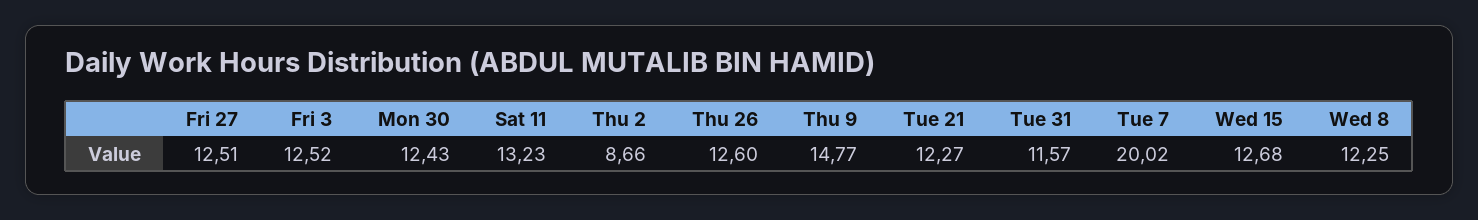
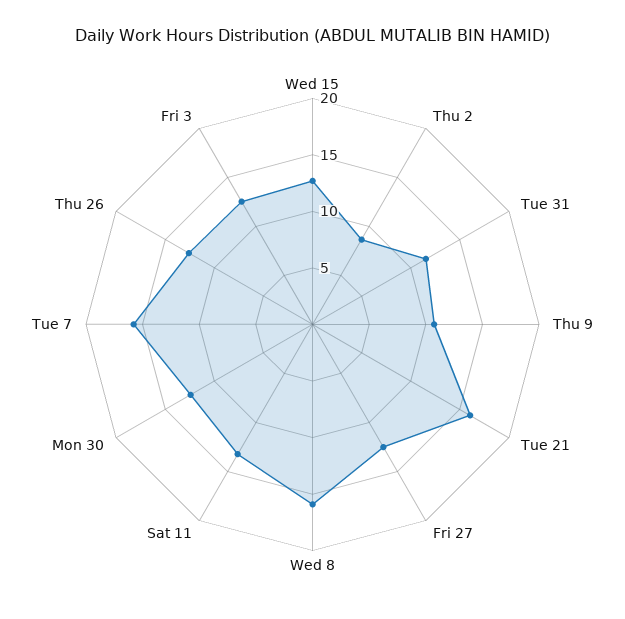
Thu 9: 14.77 -> 11
Tue 21: 12.27 -> 16
Tue 7: 20.02 -> 16
Wed 8: 12.25 -> 16

